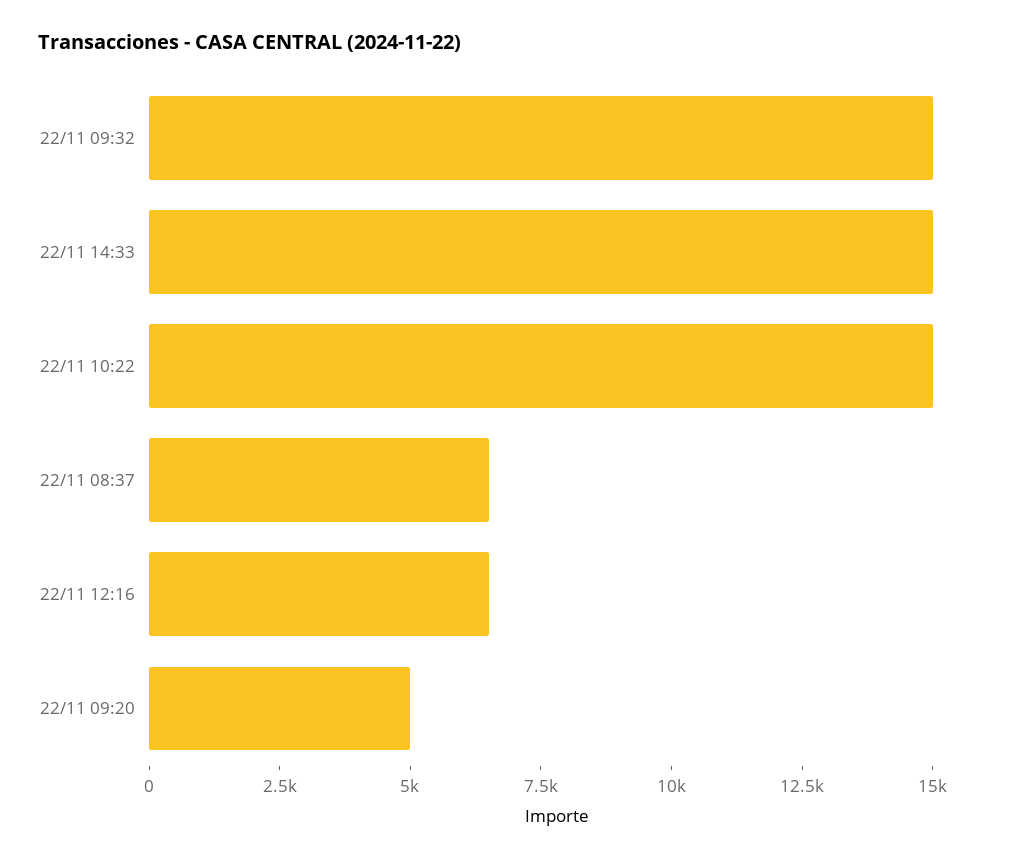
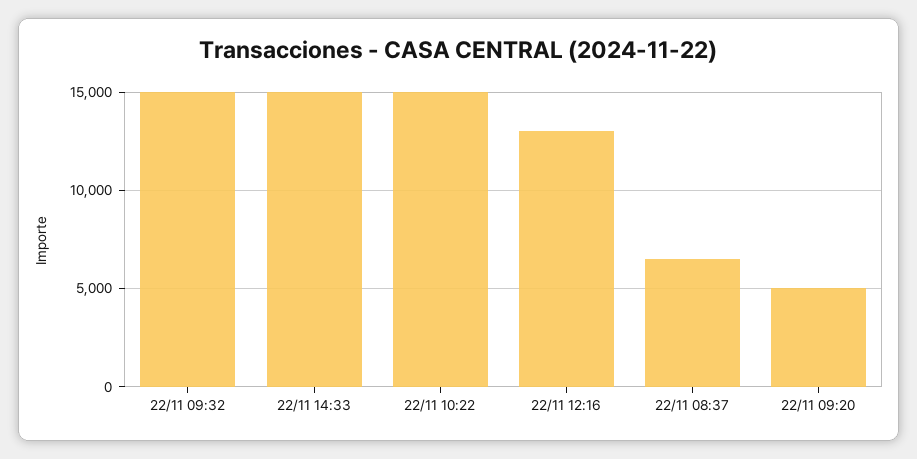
22/11 12:16: 6500 -> 13000

